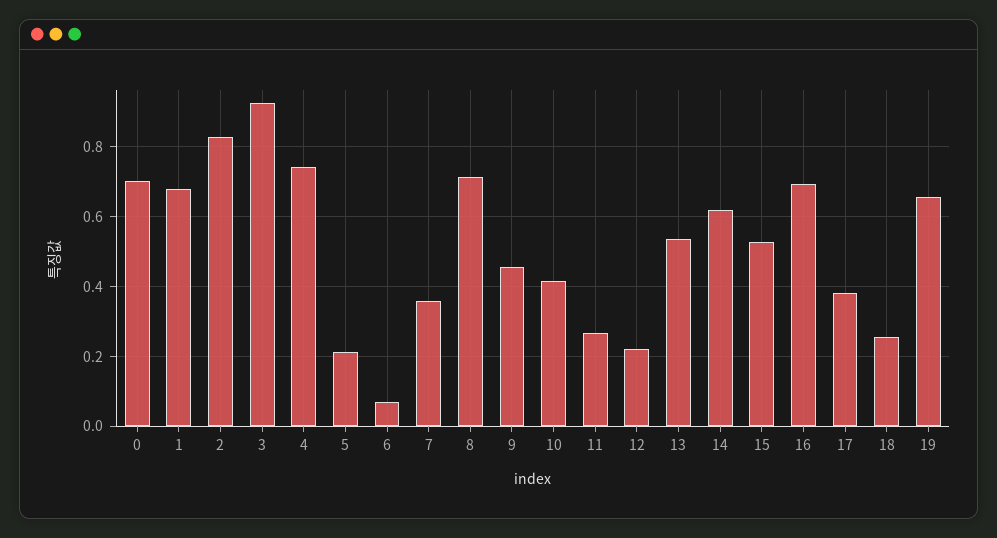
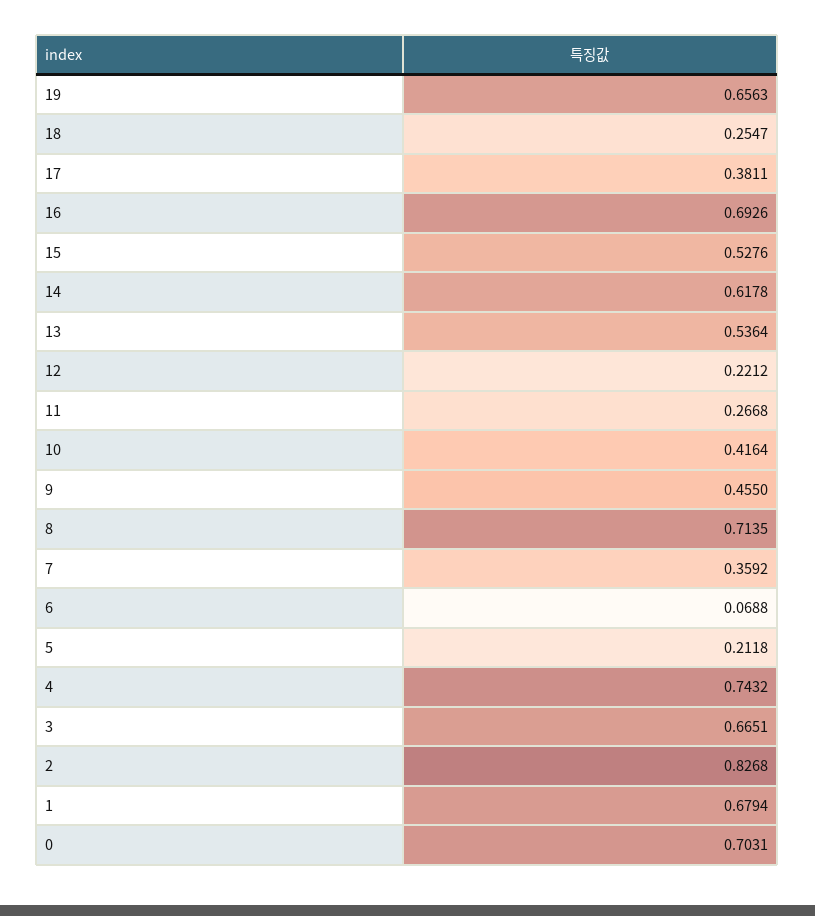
3: 0.92 -> 0.6651

